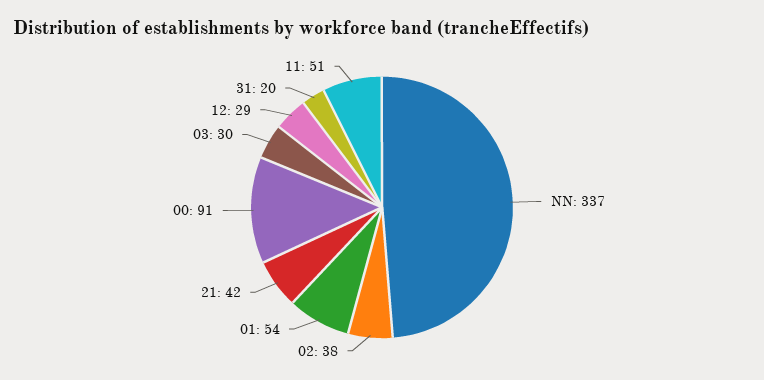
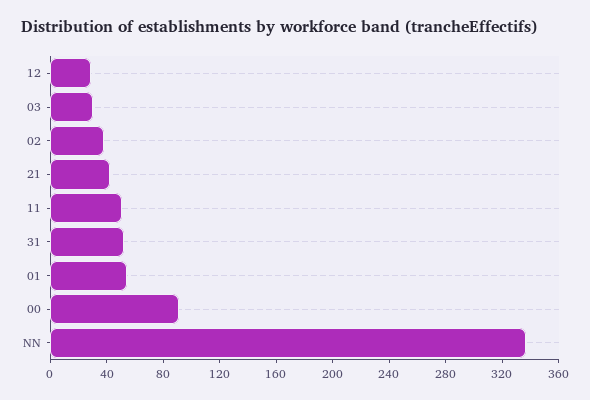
31: 20 -> 50

